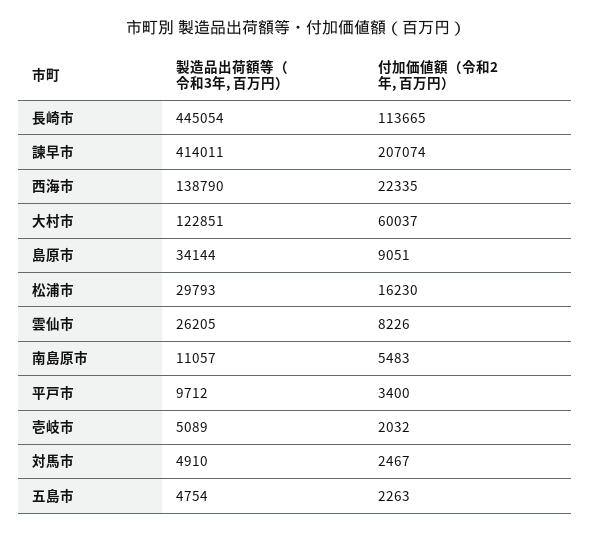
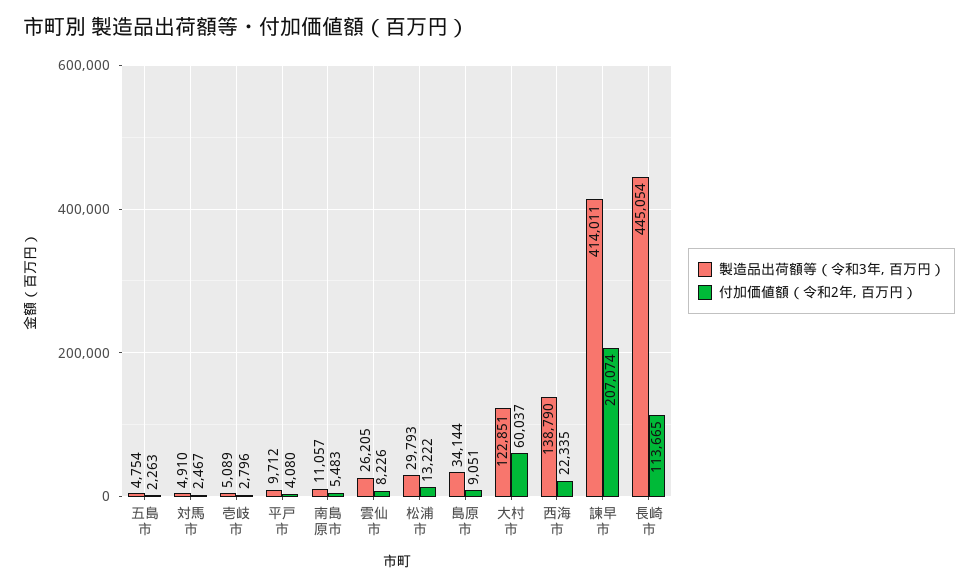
付加価値額（令和2年, 百万円）, 松浦市: 16230 -> 13222
付加価値額（令和2年, 百万円）, 平戸市: 3400 -> 4080
付加価値額（令和2年, 百万円）, 壱岐市: 2032 -> 2796

